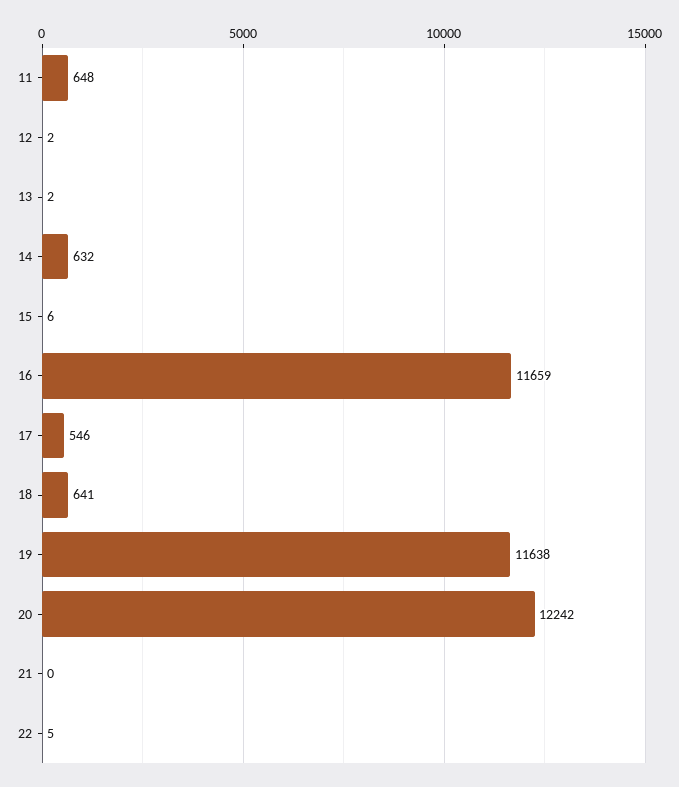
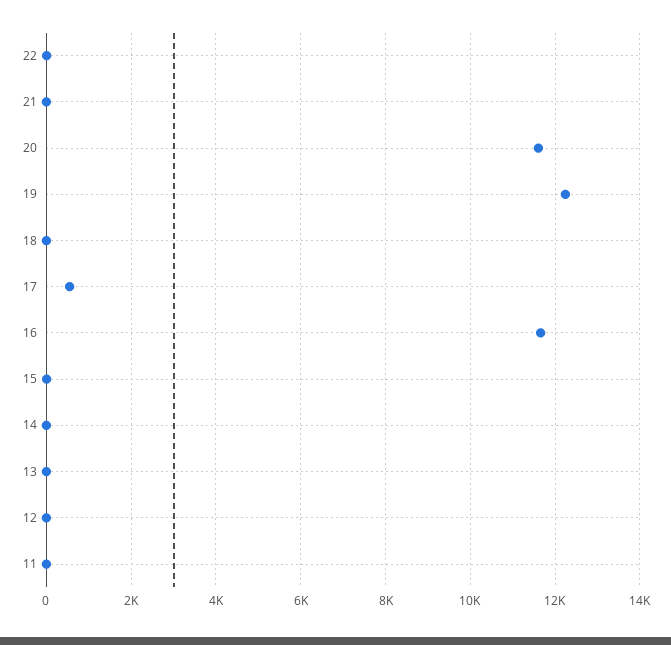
11: 648 -> 0
14: 632 -> 0
18: 641 -> 0
19: 11638 -> 12200
20: 12242 -> 11600

